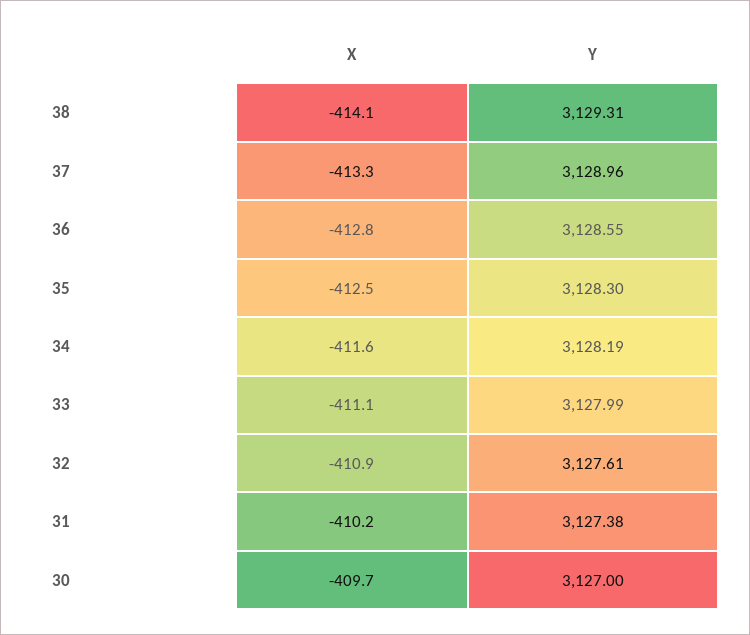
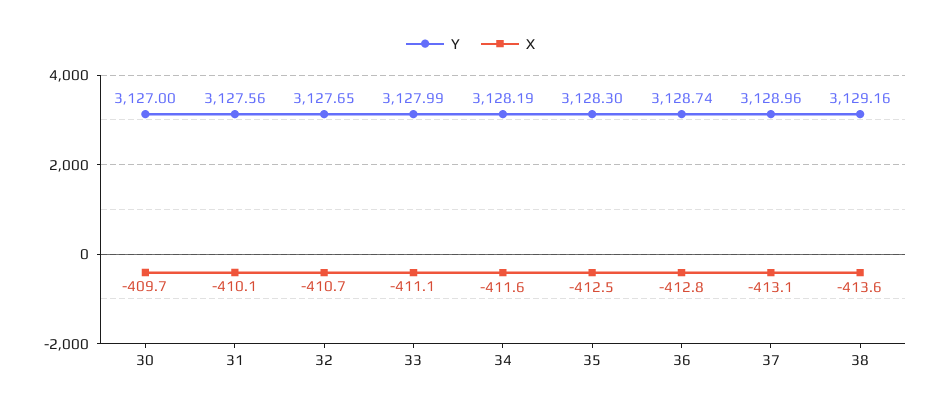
X, 38: -414.1 -> -413.6
Y, 38: 3129.31 -> 3129.16
X, 37: -413.3 -> -413.1
Y, 36: 3128.55 -> 3128.74
X, 32: -410.9 -> -410.7
Y, 32: 3127.61 -> 3127.65
X, 31: -410.2 -> -410.1
Y, 31: 3127.38 -> 3127.56

